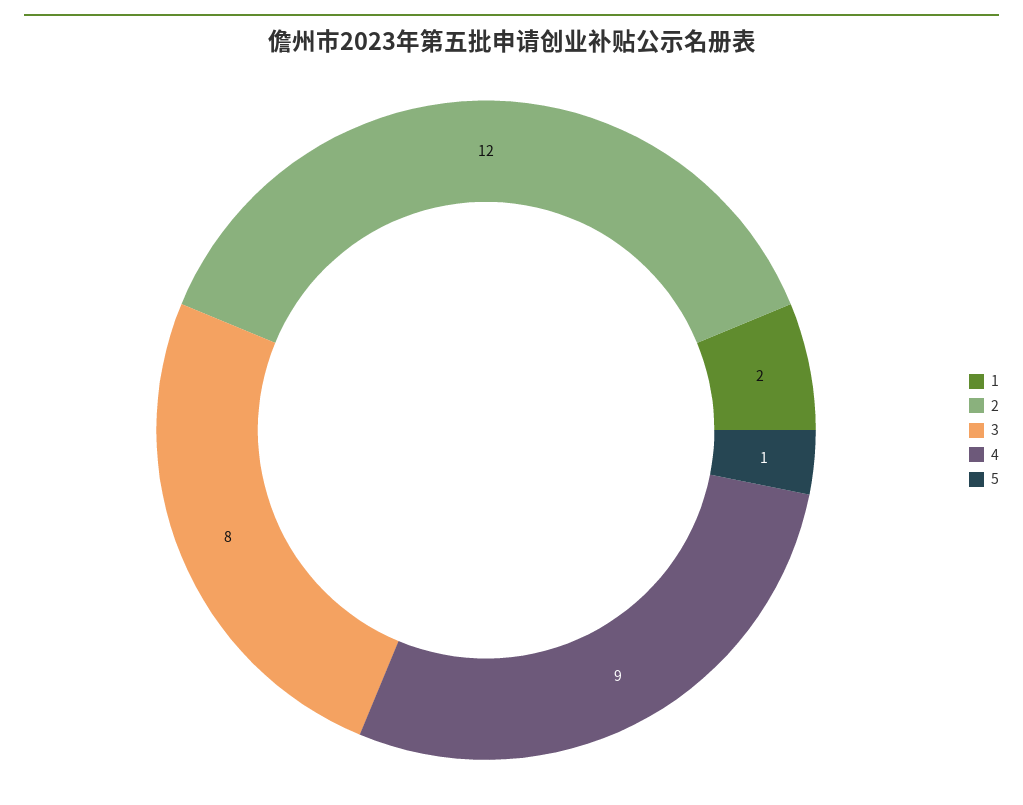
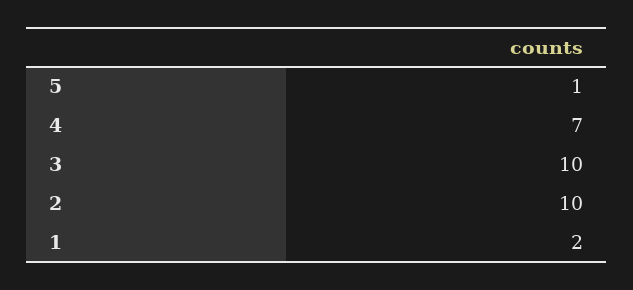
2: 12 -> 10
3: 8 -> 10
4: 9 -> 7

